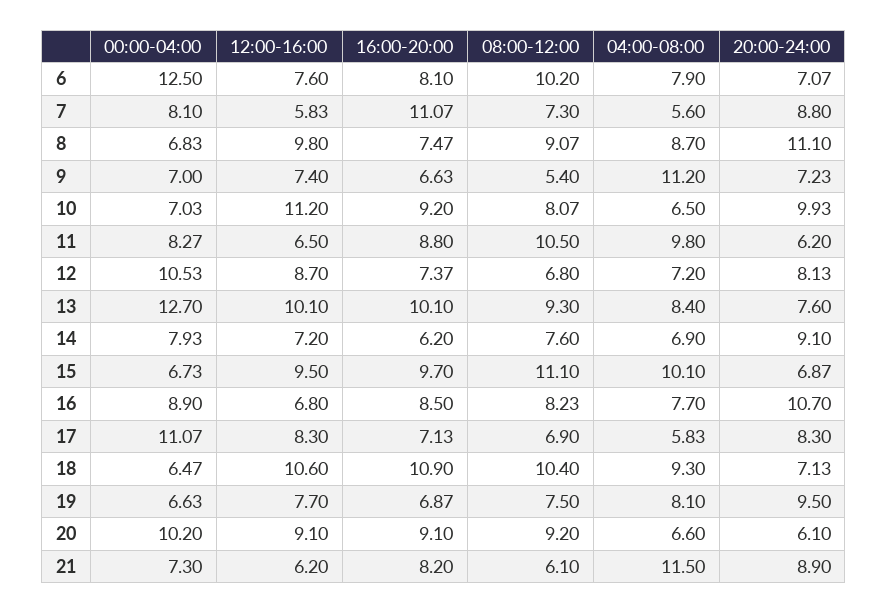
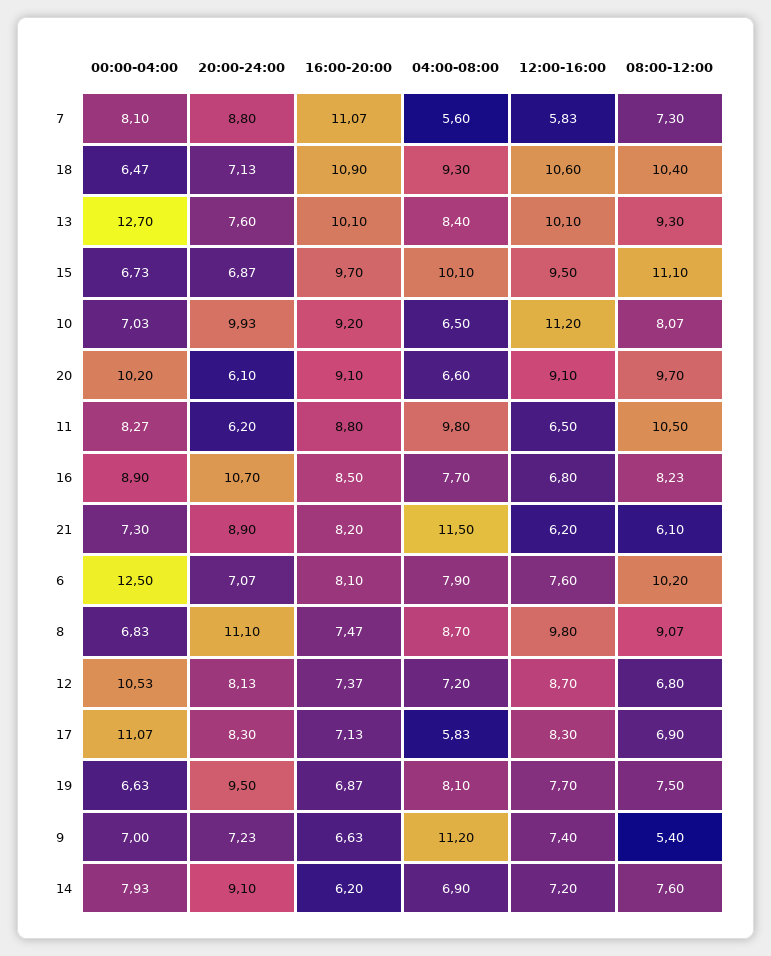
08:00-12:00, 20: 9.2 -> 9.7

